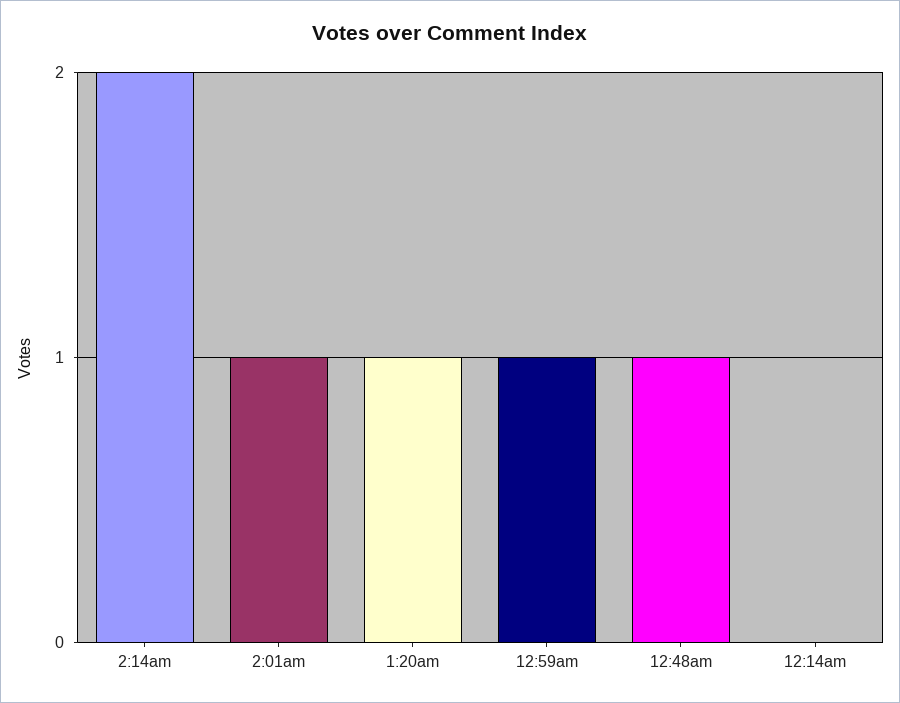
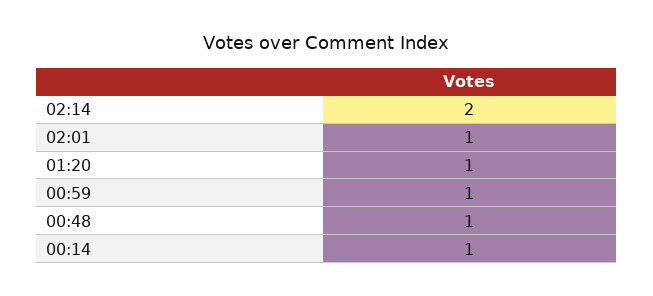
12:14am: 0 -> 1

